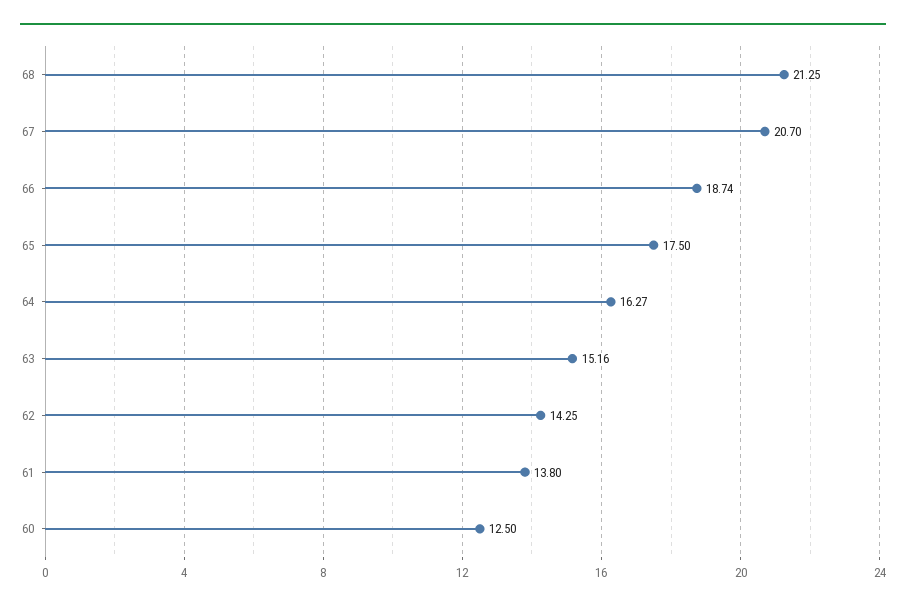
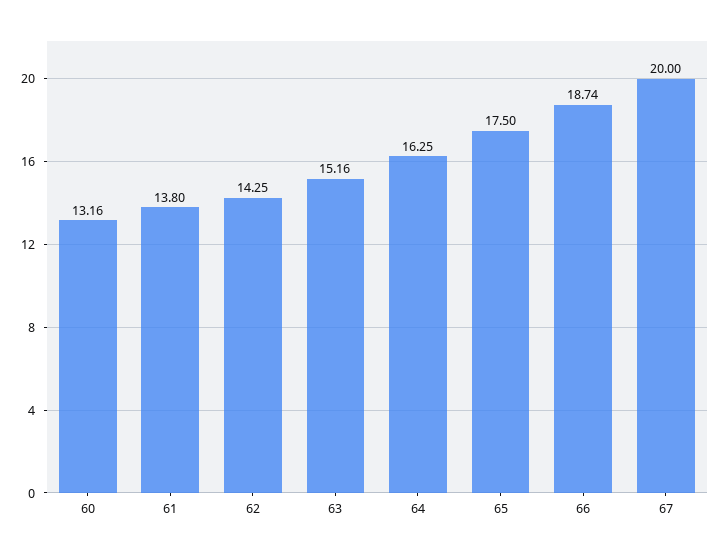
68: 21.25 -> none
67: 20.7 -> 20
64: 16.27 -> 16.25
60: 12.5 -> 13.16

